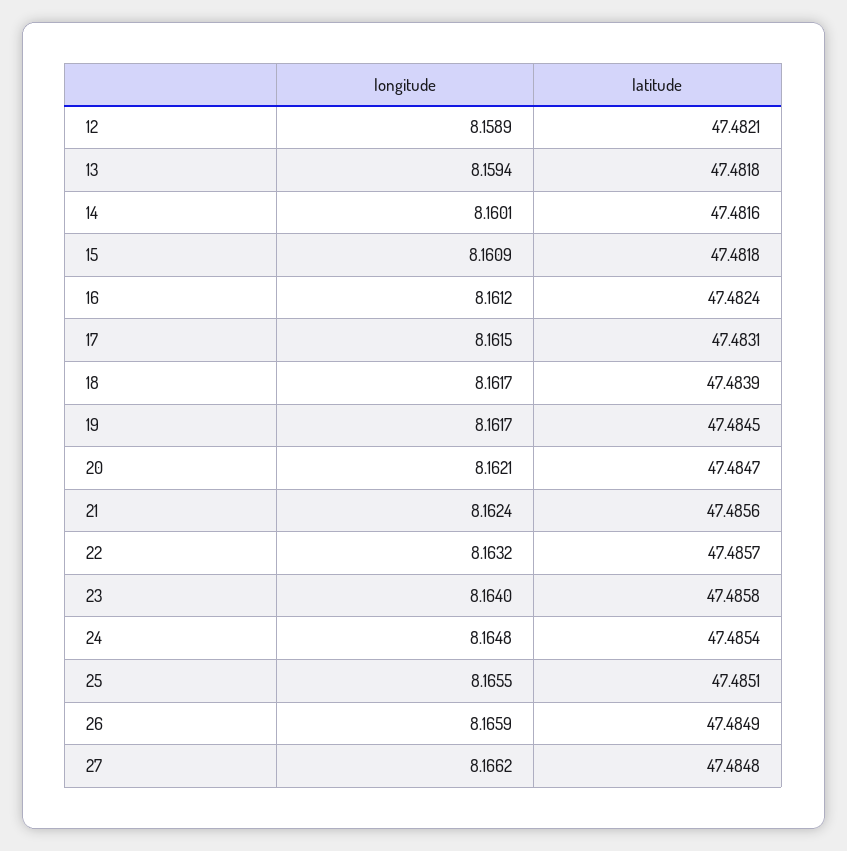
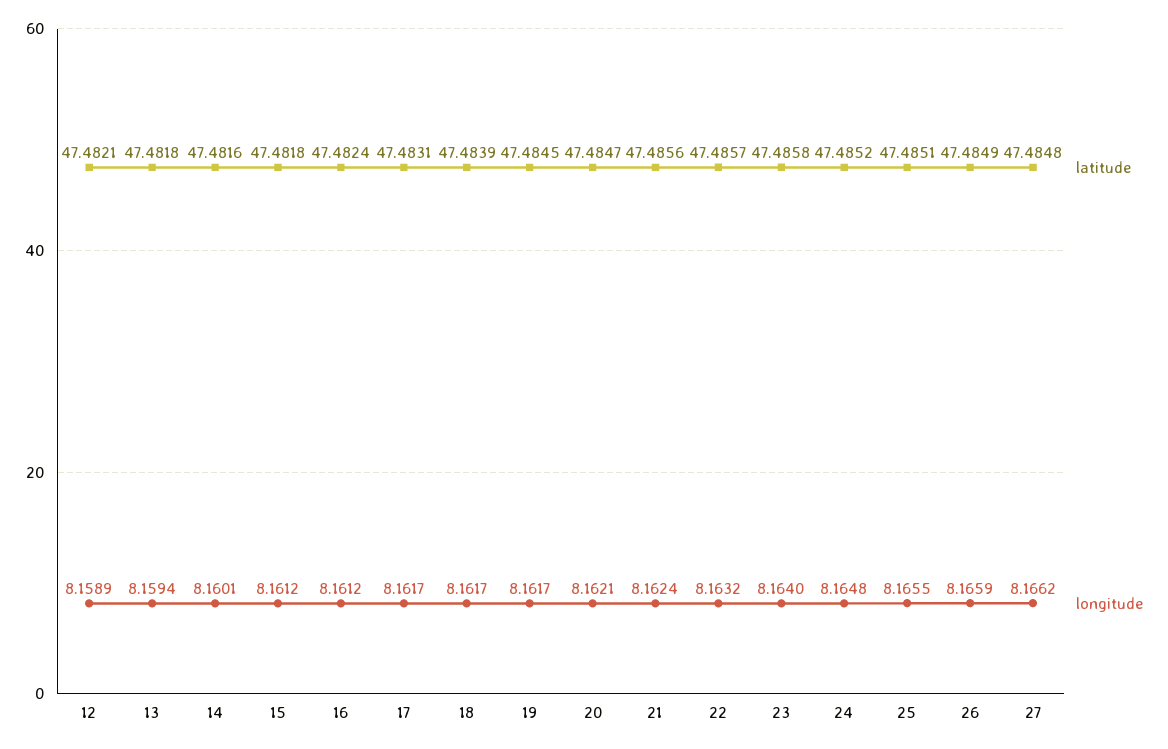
longitude, 15: 8.1609 -> 8.1612
longitude, 17: 8.1615 -> 8.1617
latitude, 24: 47.4854 -> 47.4852

